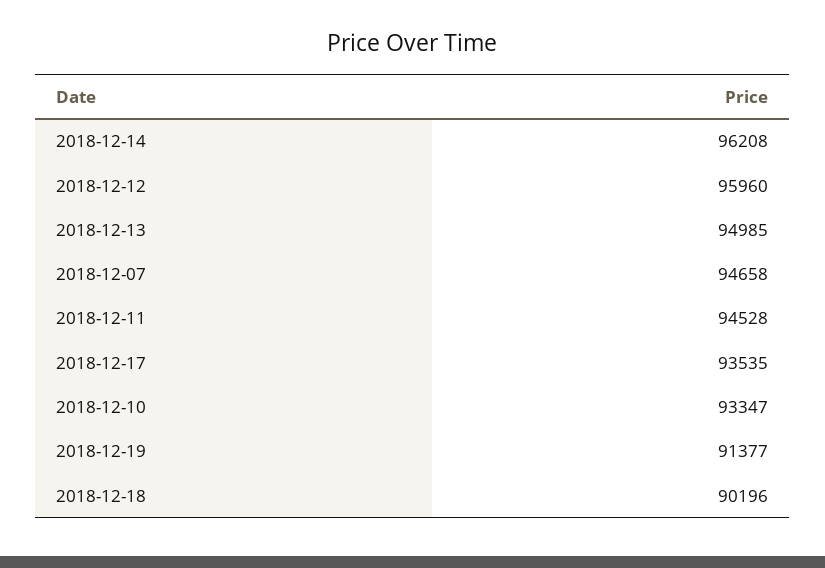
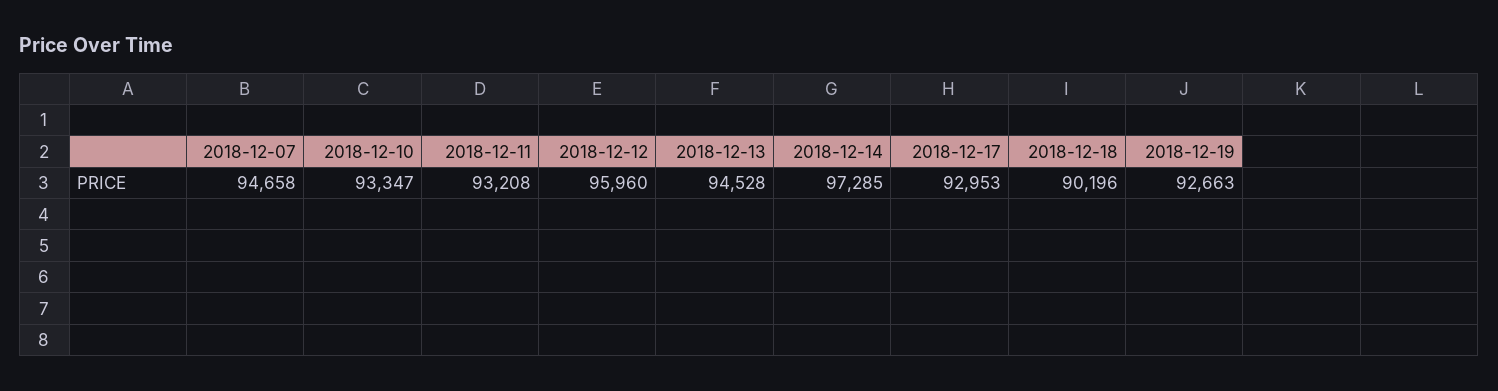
2018-12-14: 96208 -> 97285
2018-12-13: 94985 -> 94528
2018-12-11: 94528 -> 93208
2018-12-17: 93535 -> 92953
2018-12-19: 91377 -> 92663

